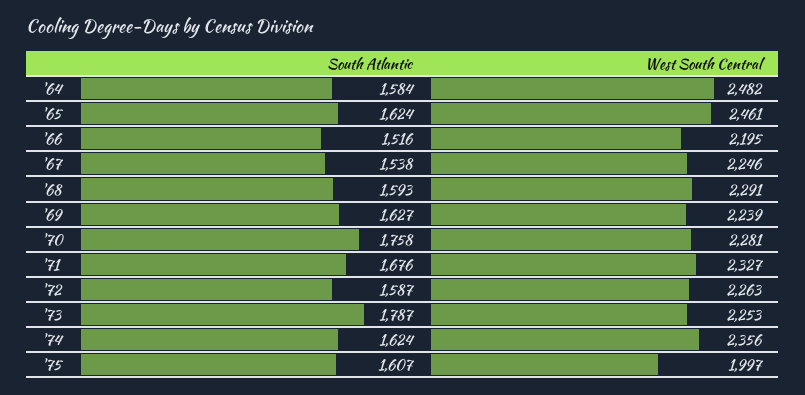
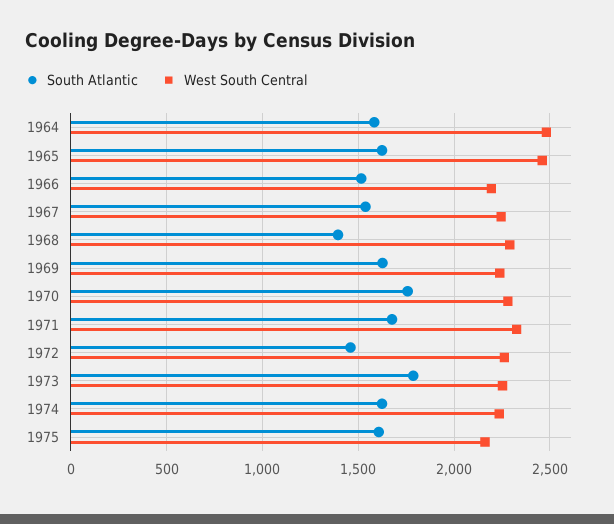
South Atlantic, '68: 1593 -> 1400
South Atlantic, '72: 1587 -> 1450
West South Central, '74: 2356 -> 2250
West South Central, '75: 1997 -> 2150

